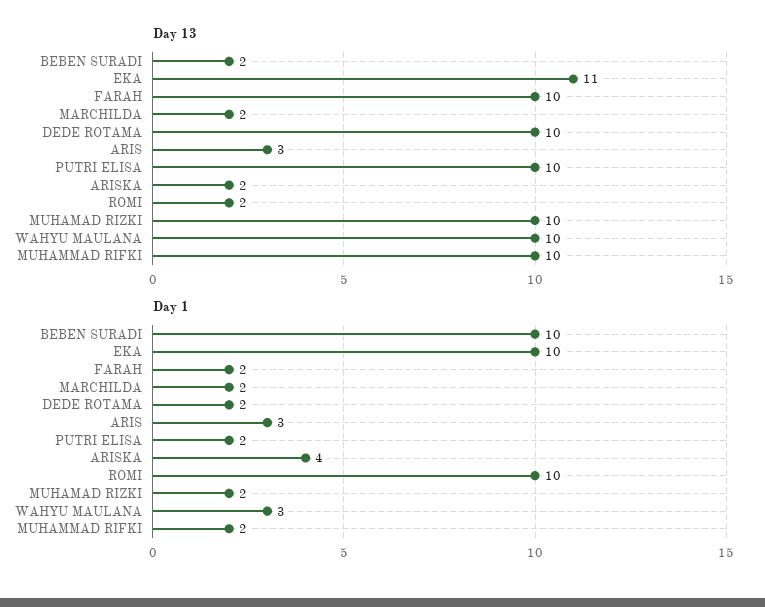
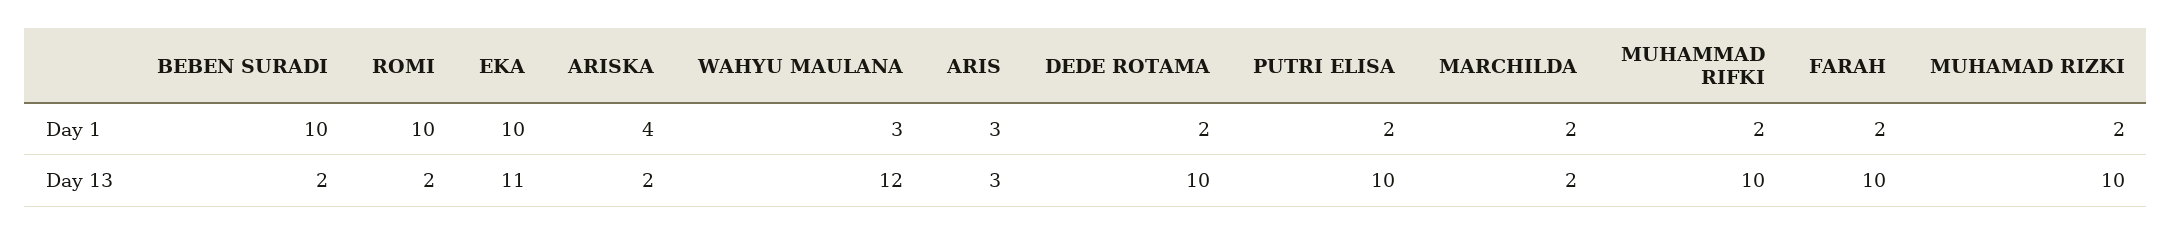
Day 13, WAHYU MAULANA: 10 -> 12

